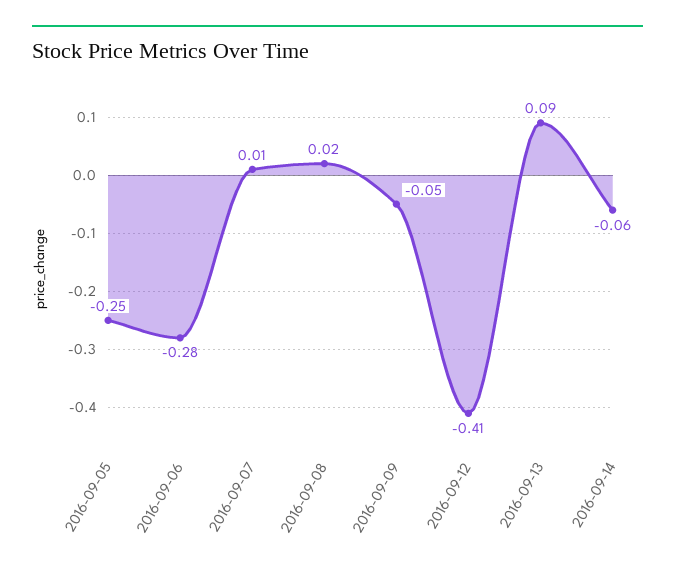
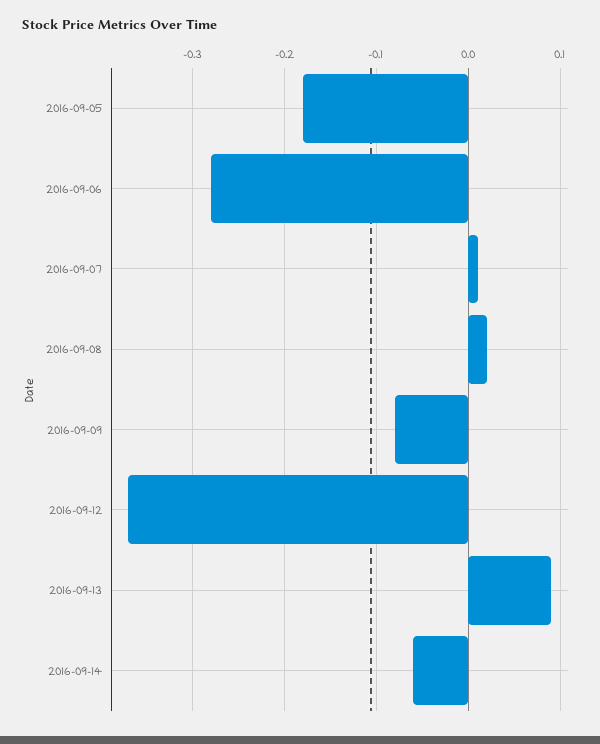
2016-09-05: -0.25 -> -0.18
2016-09-09: -0.05 -> -0.08
2016-09-12: -0.41 -> -0.37

